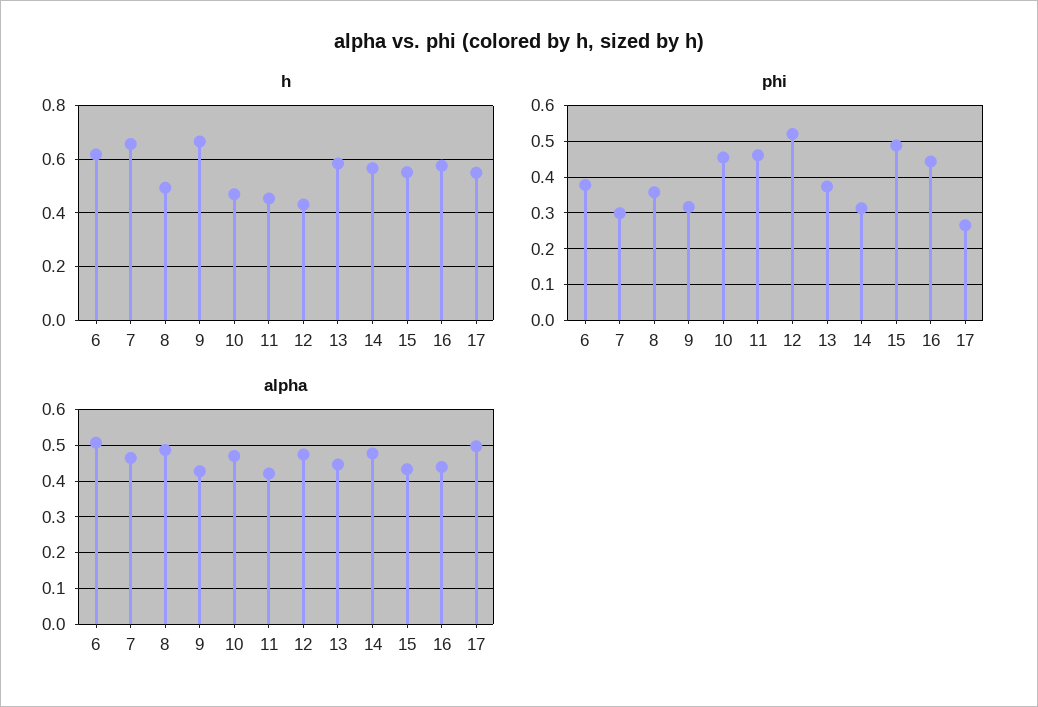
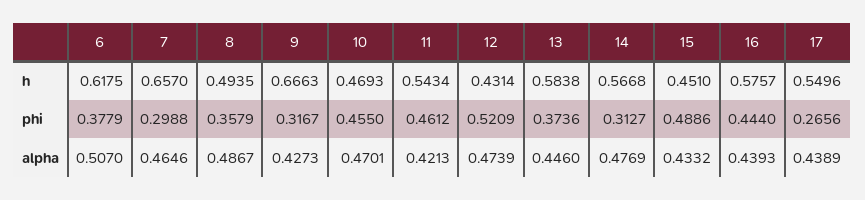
h, 11: 0.45 -> 0.5434
h, 15: 0.55 -> 0.451
alpha, 17: 0.5 -> 0.4389

